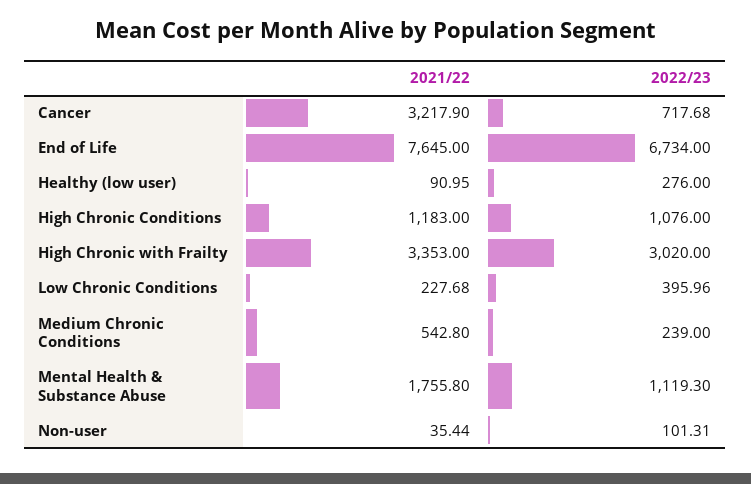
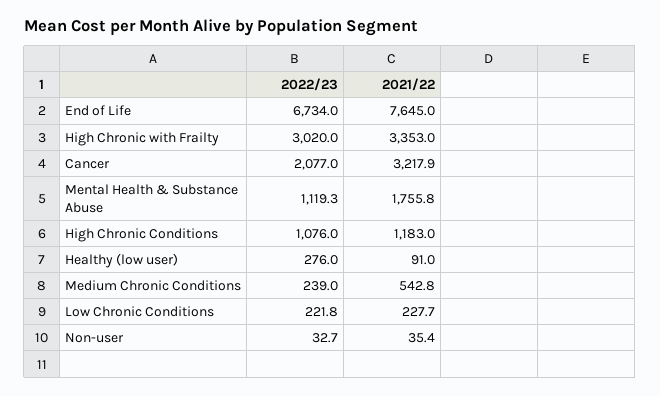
2022/23, Cancer: 717.68 -> 2077
2022/23, Low Chronic Conditions: 395.96 -> 221.8
2022/23, Non-user: 101.31 -> 32.7

